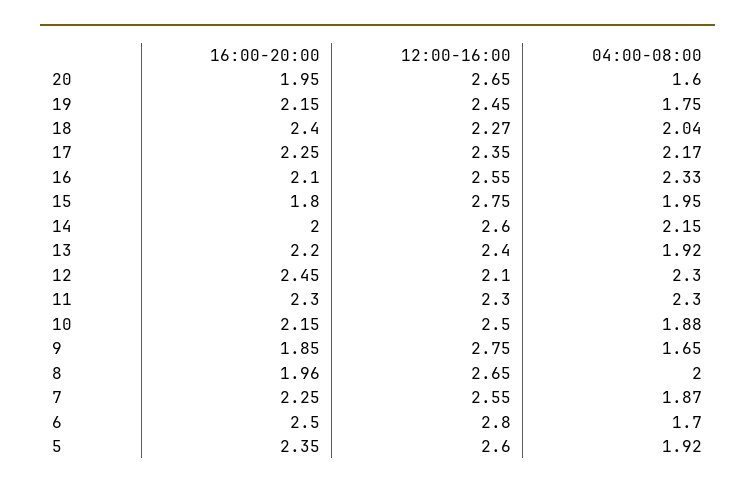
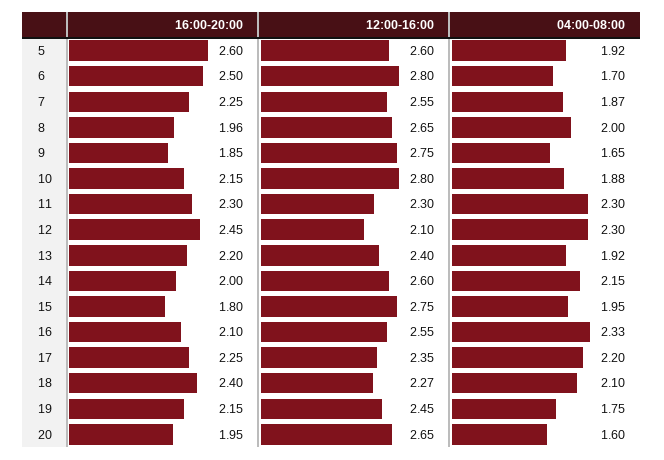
04:00-08:00, 18: 2.04 -> 2.1
04:00-08:00, 17: 2.17 -> 2.2
12:00-16:00, 10: 2.5 -> 2.8
16:00-20:00, 5: 2.35 -> 2.6

